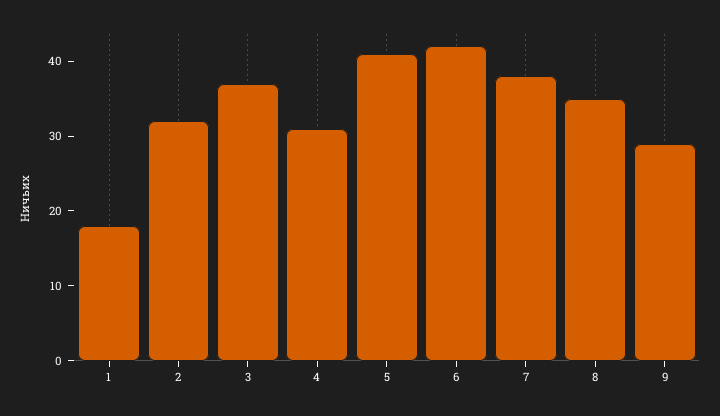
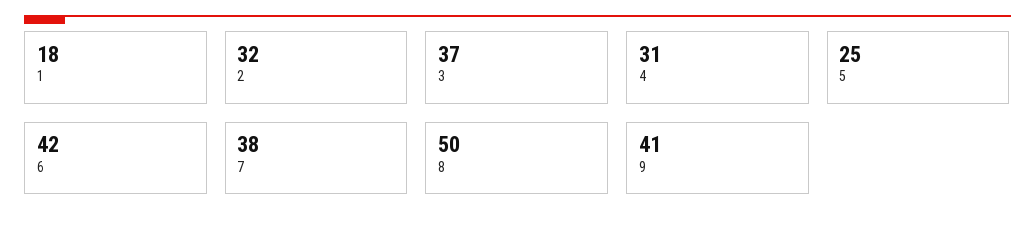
5: 40 -> 25
8: 35 -> 50
9: 30 -> 41

